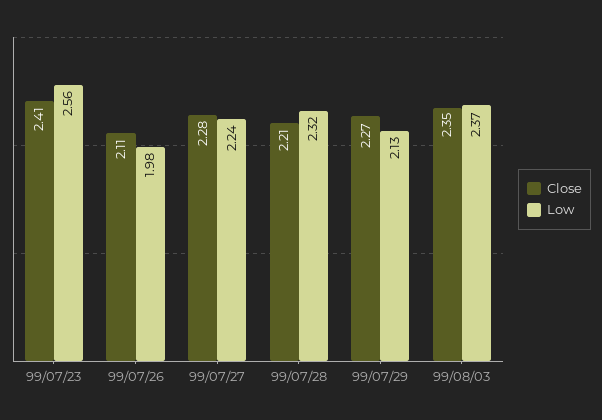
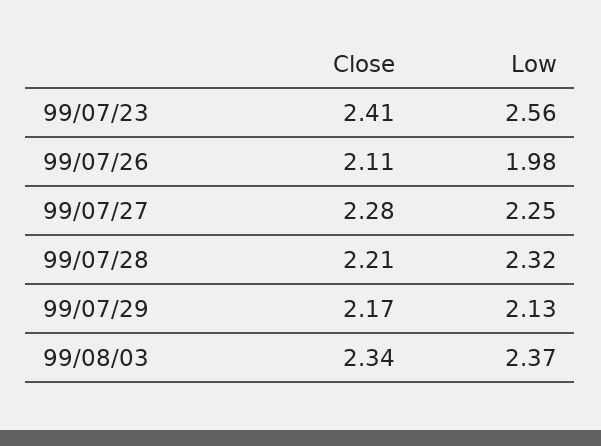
Low, 99/07/27: 2.24 -> 2.25
Close, 99/07/29: 2.27 -> 2.17
Close, 99/08/03: 2.35 -> 2.34

